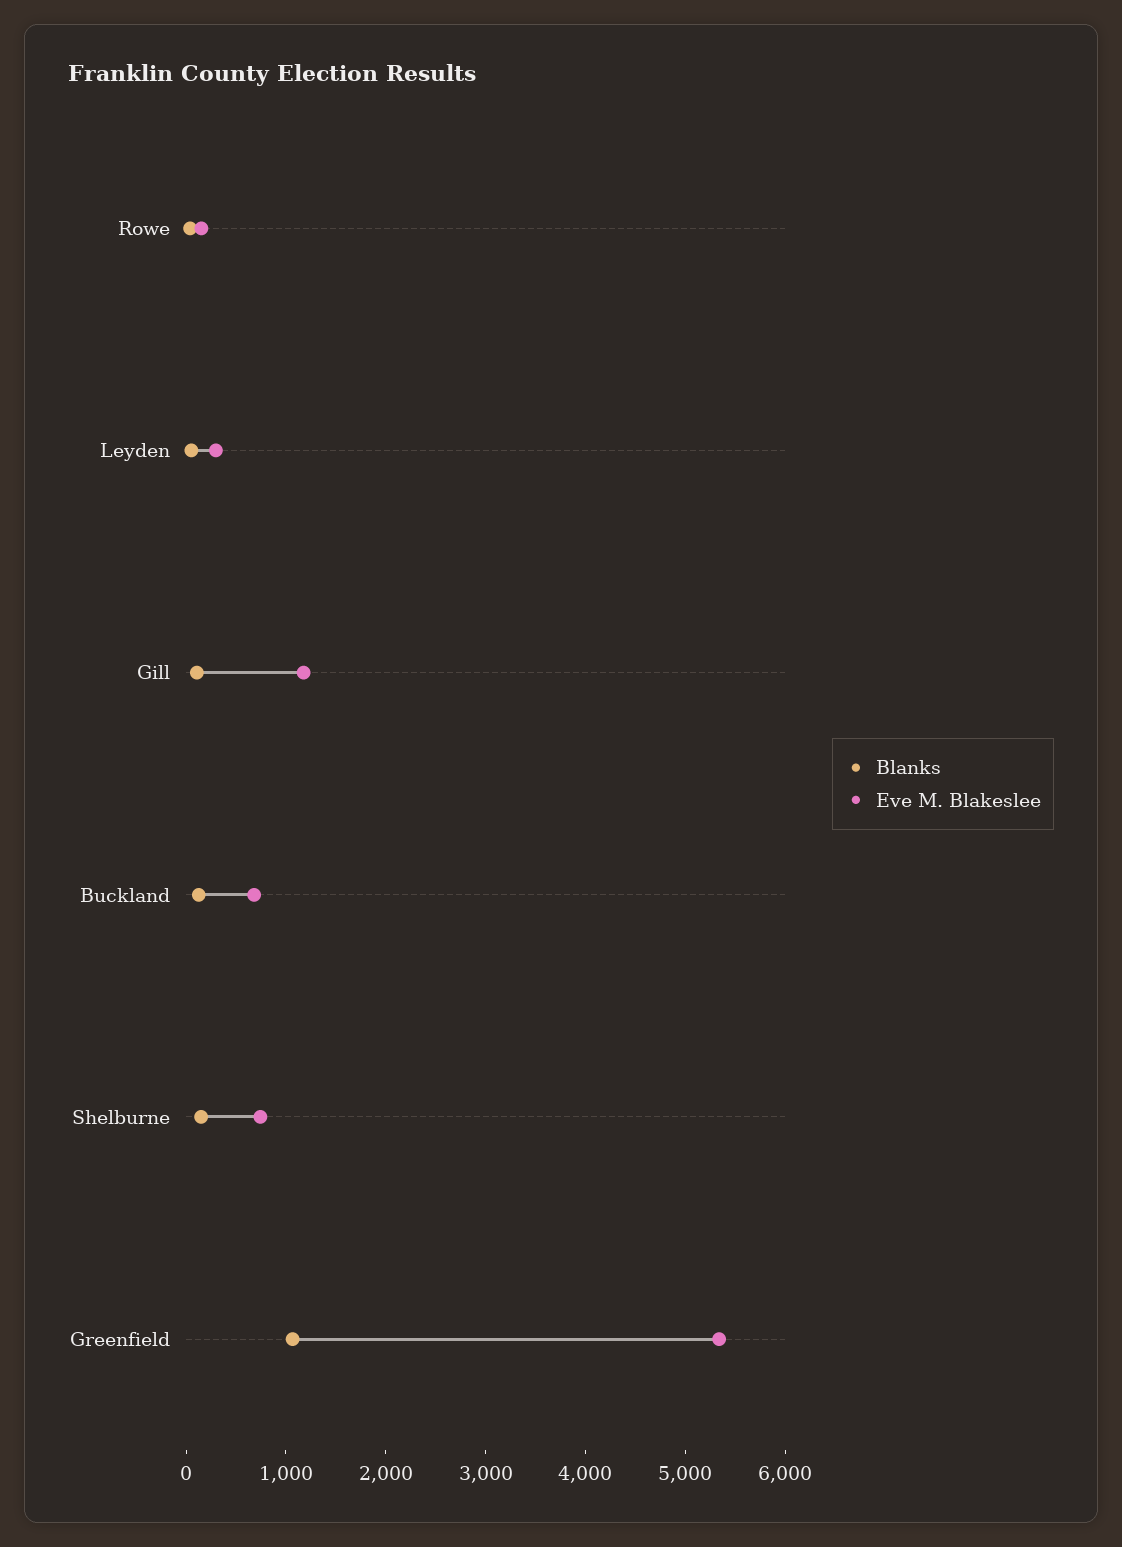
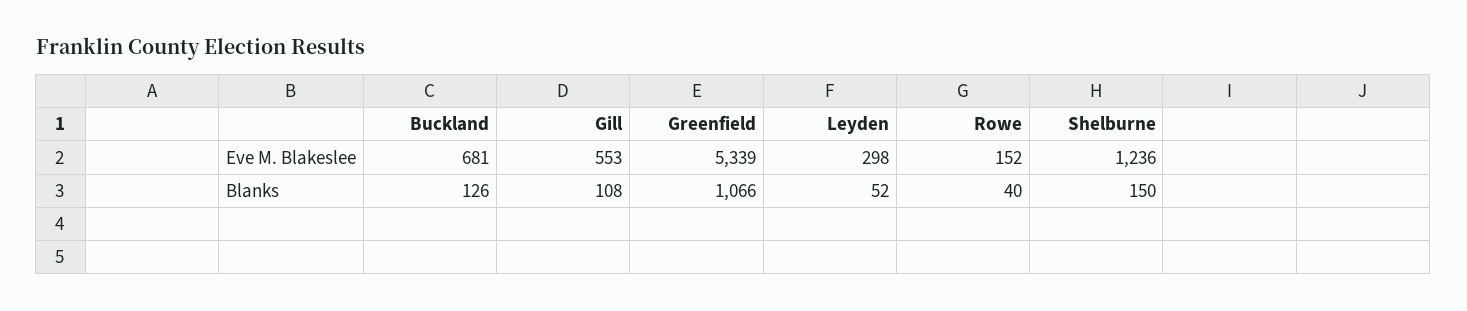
Eve M. Blakeslee, Gill: 1200 -> 553
Eve M. Blakeslee, Shelburne: 800 -> 1236

